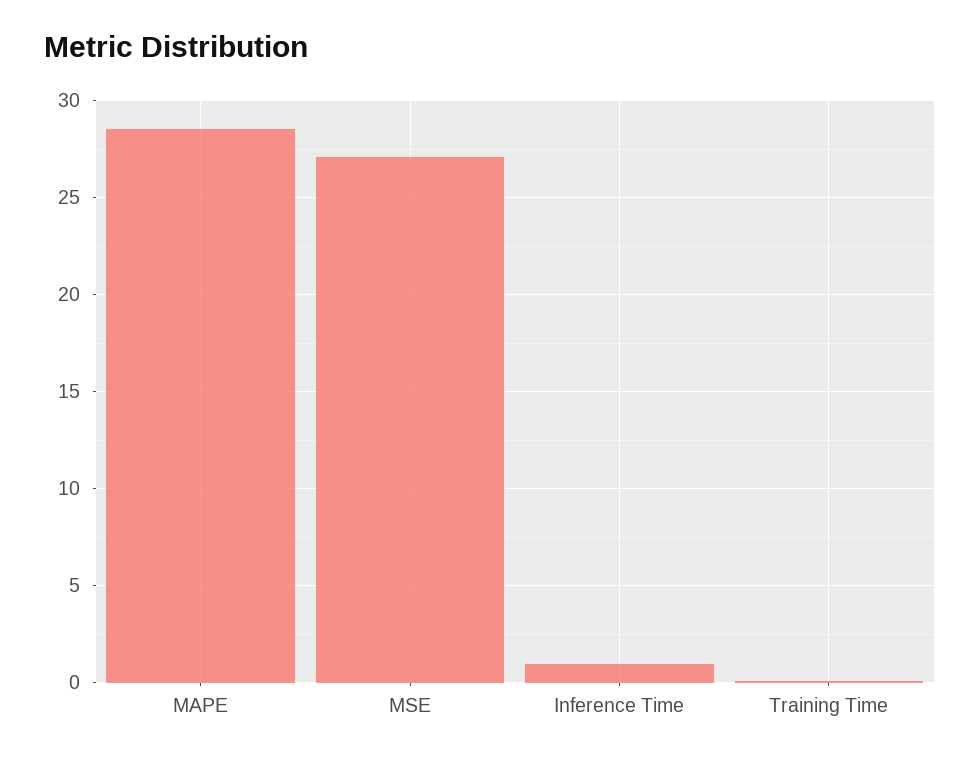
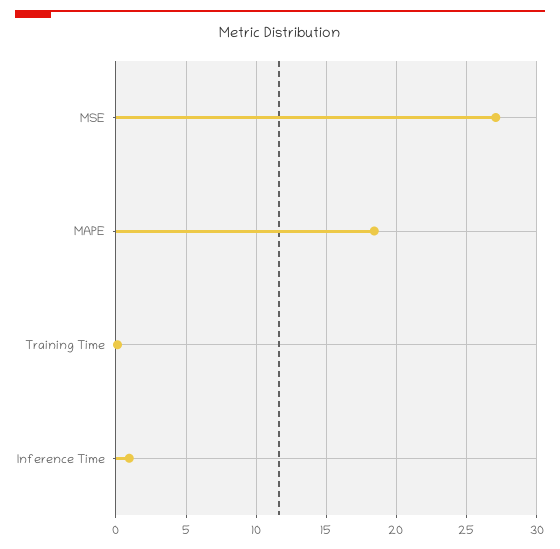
MAPE: 28.5 -> 18.5

